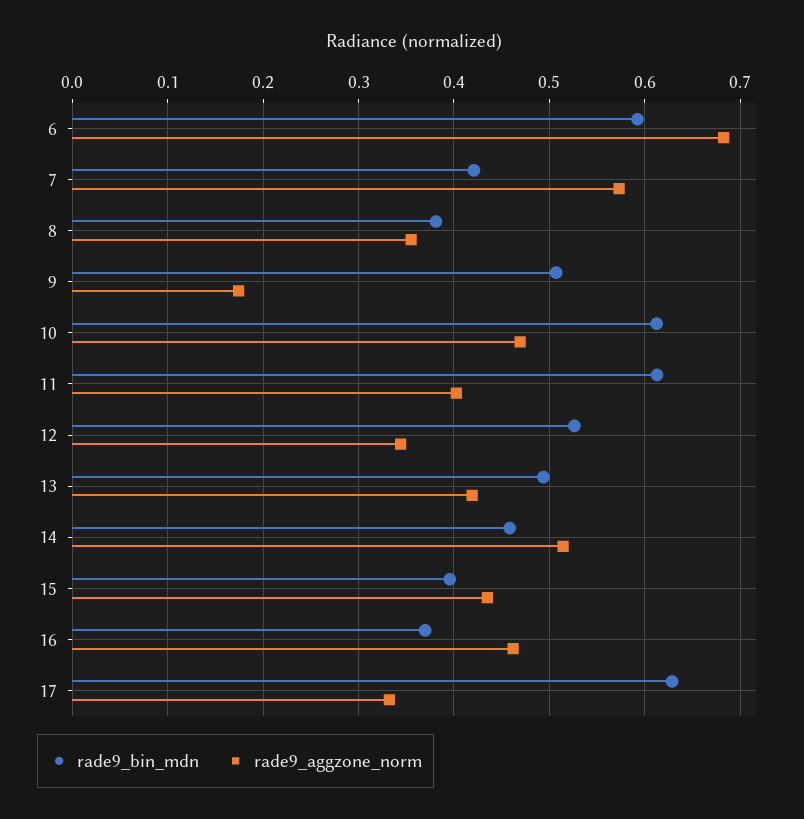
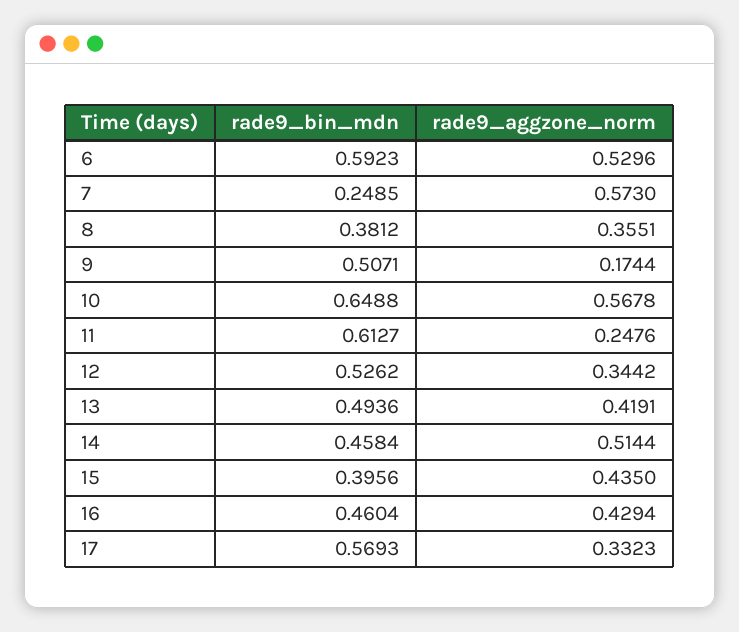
rade9_aggzone_norm, 6: 0.68 -> 0.5296
rade9_bin_mdn, 7: 0.42 -> 0.2485
rade9_bin_mdn, 10: 0.61 -> 0.6488
rade9_aggzone_norm, 10: 0.47 -> 0.5678
rade9_aggzone_norm, 11: 0.4 -> 0.2476
rade9_bin_mdn, 16: 0.37 -> 0.4604
rade9_aggzone_norm, 16: 0.46 -> 0.4294
rade9_bin_mdn, 17: 0.63 -> 0.5693

